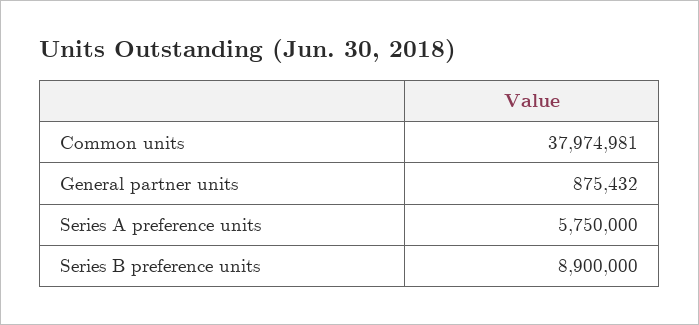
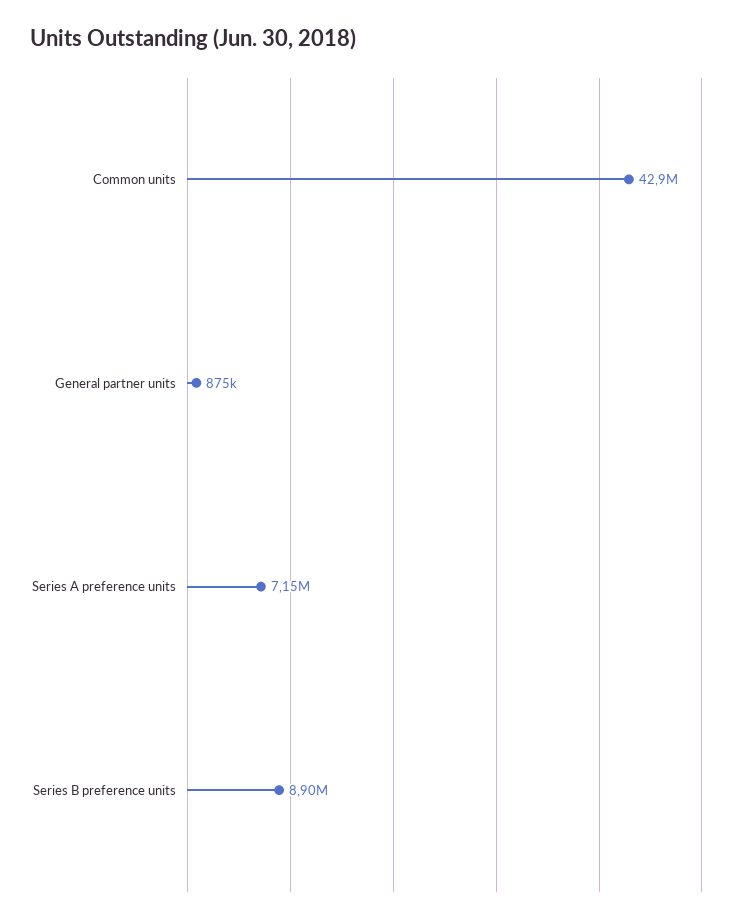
Common units: 37974981 -> 42900000
Series A preference units: 5750000 -> 7150000

